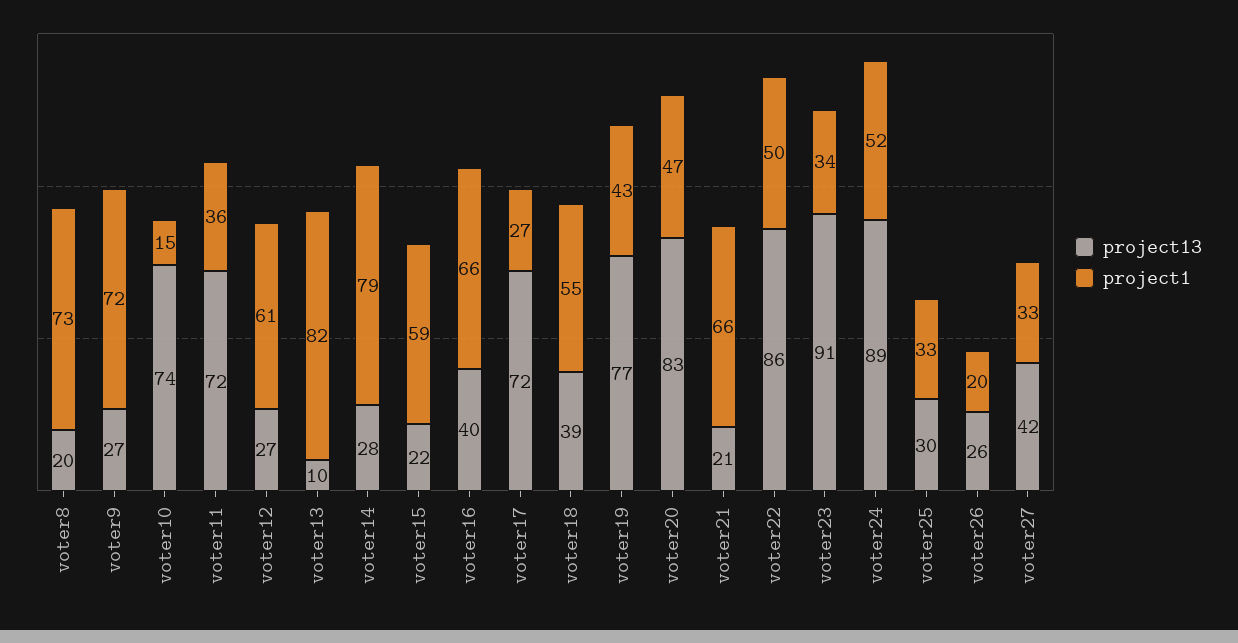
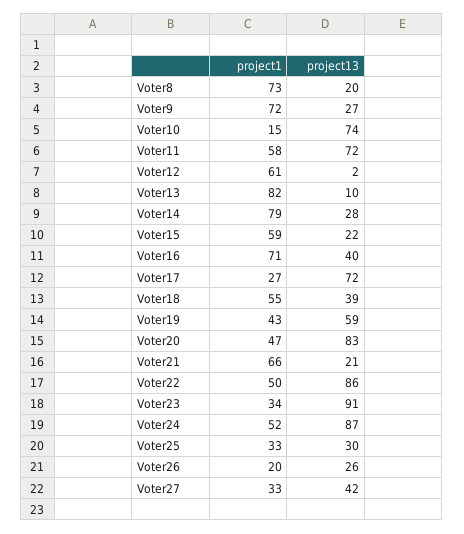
project1, voter11: 36 -> 58
project13, voter12: 27 -> 2
project1, voter16: 66 -> 71
project13, voter19: 77 -> 59
project13, voter24: 89 -> 87

